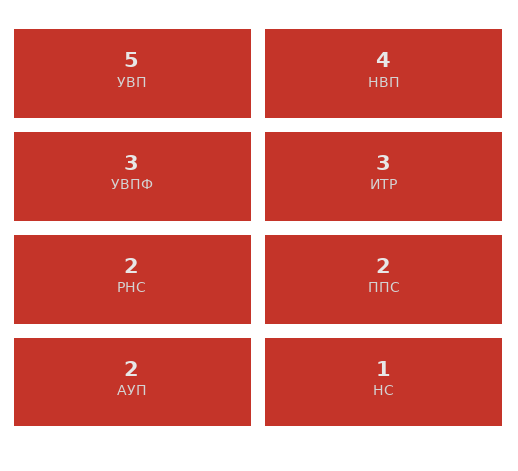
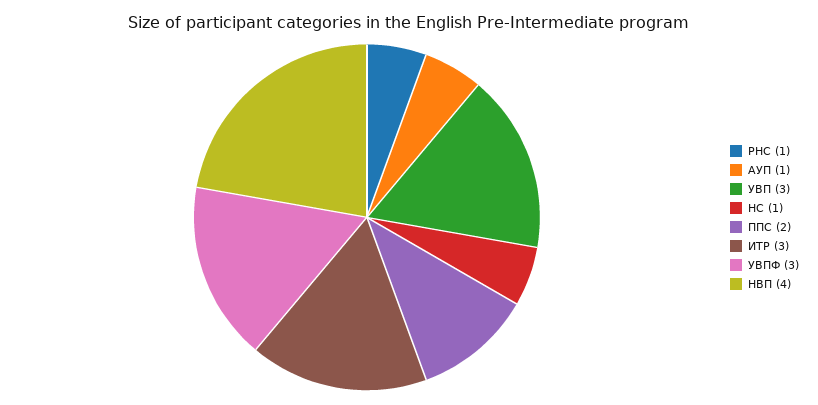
УВП: 5 -> 3
РНС: 2 -> 1
АУП: 2 -> 1

